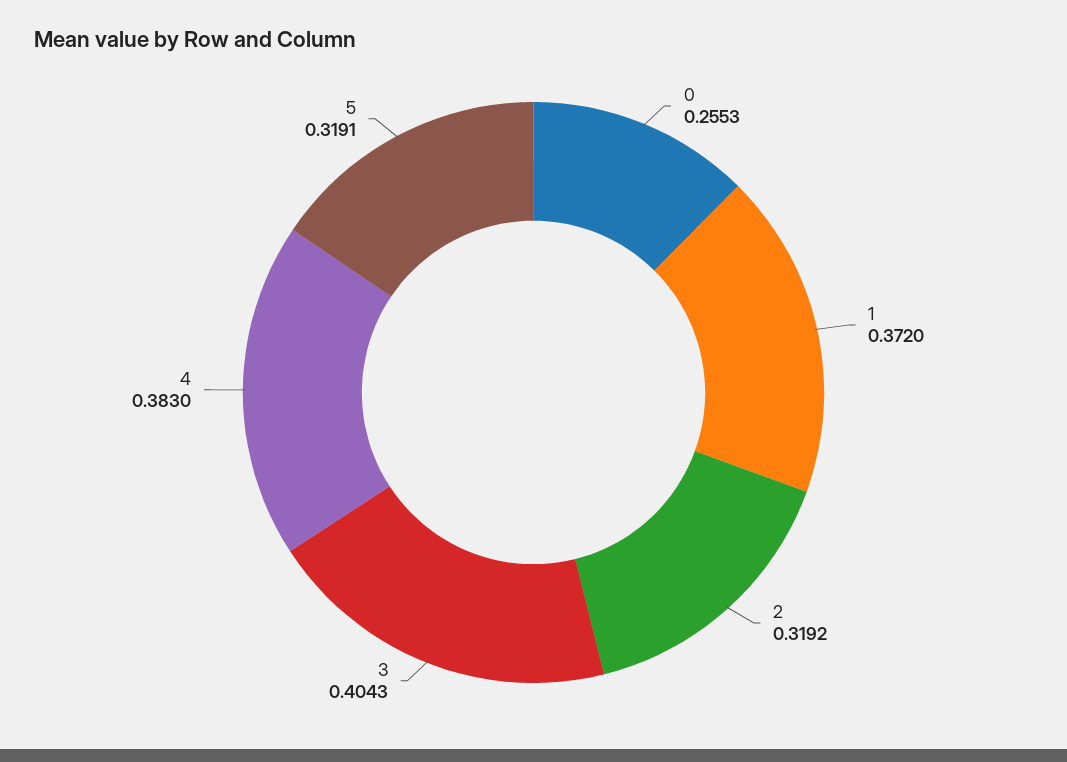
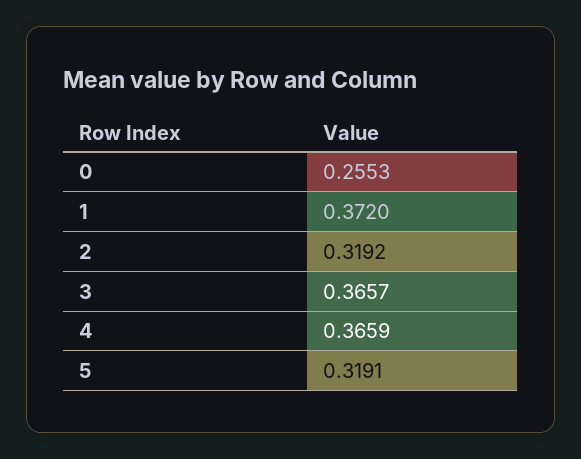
3: 0.4043 -> 0.3657
4: 0.383 -> 0.3659

